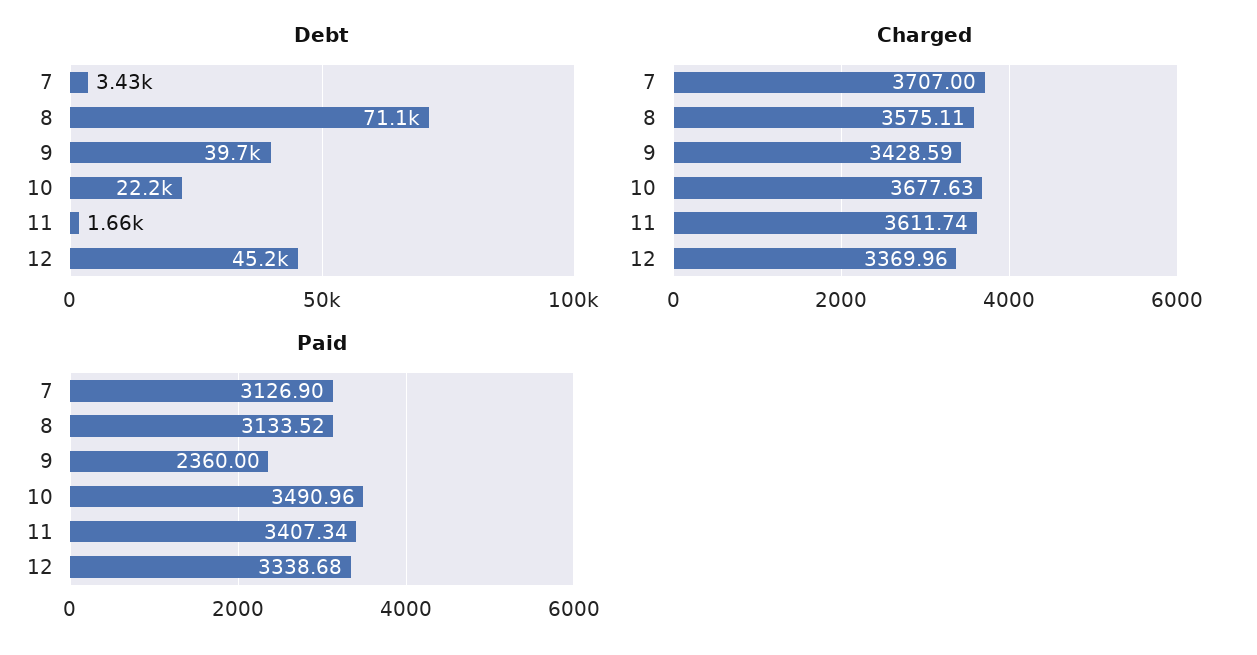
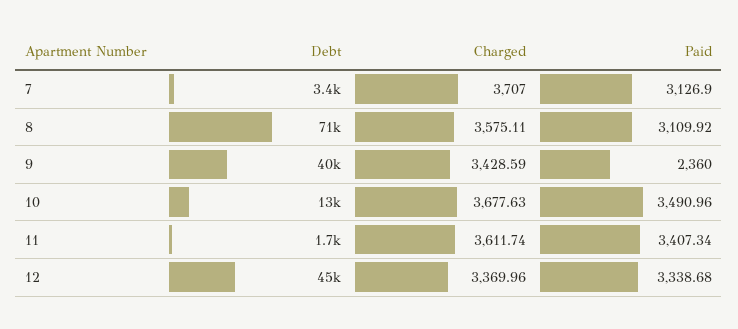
Debt, 10: 22200 -> 13000
Paid, 8: 3133.52 -> 3109.92

